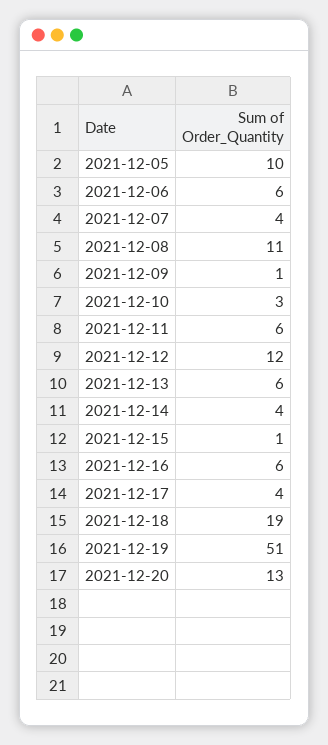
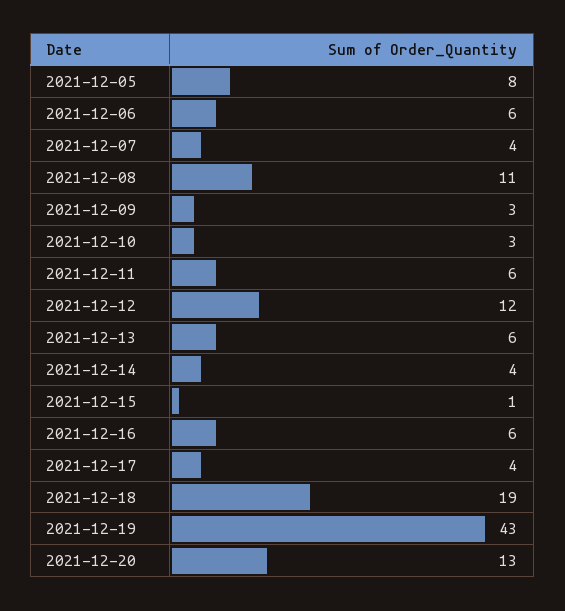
2021-12-05: 10 -> 8
2021-12-09: 1 -> 3
2021-12-19: 51 -> 43

